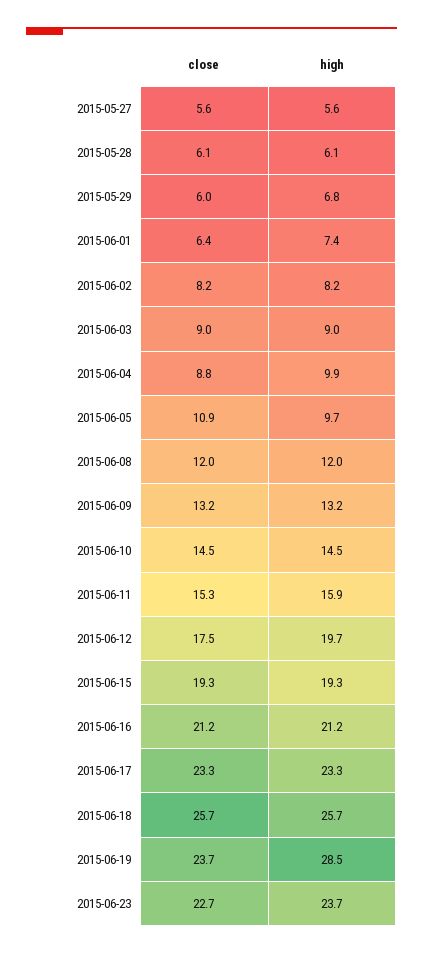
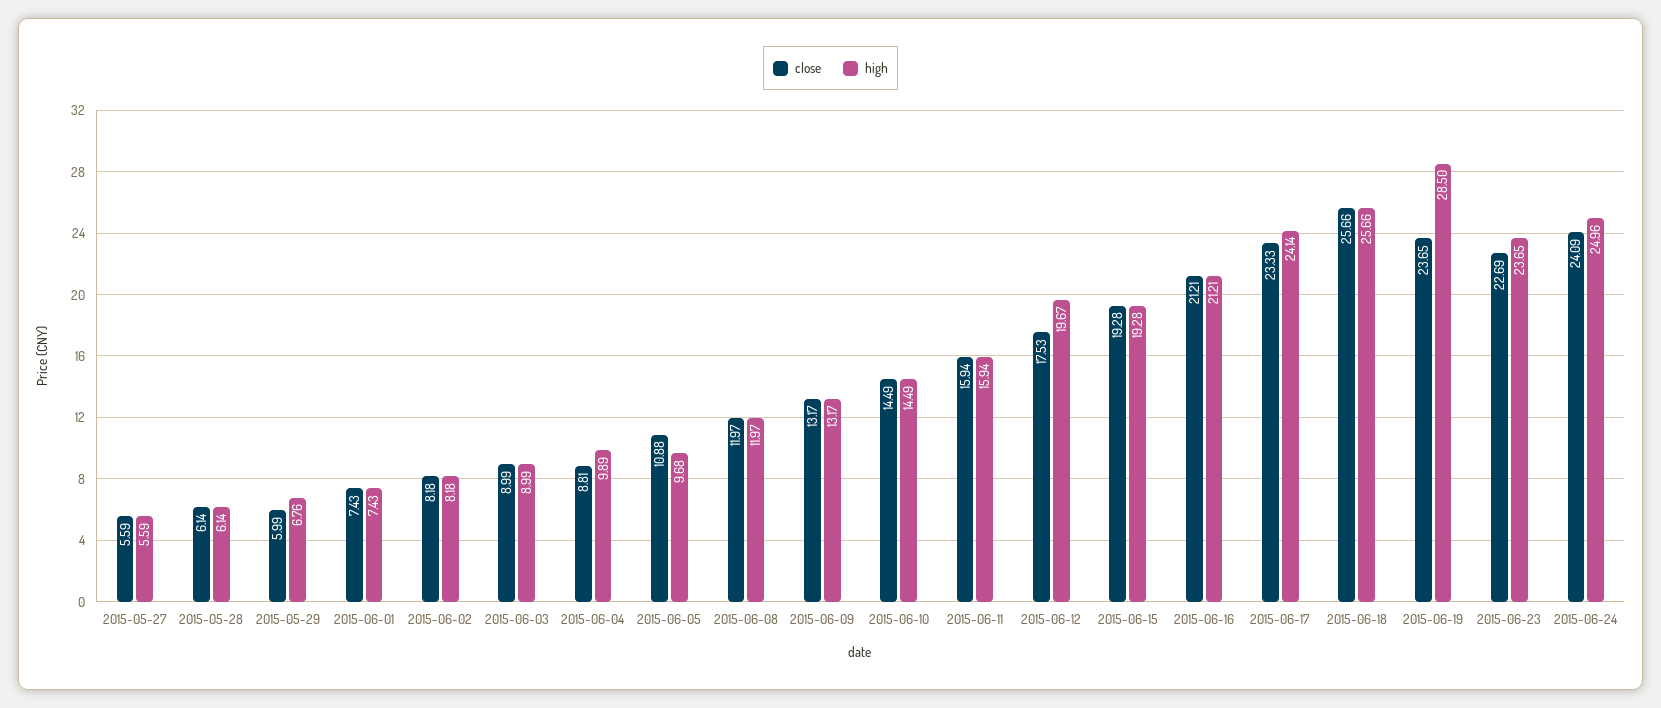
close, 2015-06-01: 6.4 -> 7.43
close, 2015-06-11: 15.3 -> 15.94
high, 2015-06-17: 23.3 -> 24.14
close, 2015-06-24: none -> 24.09
high, 2015-06-24: none -> 24.96

